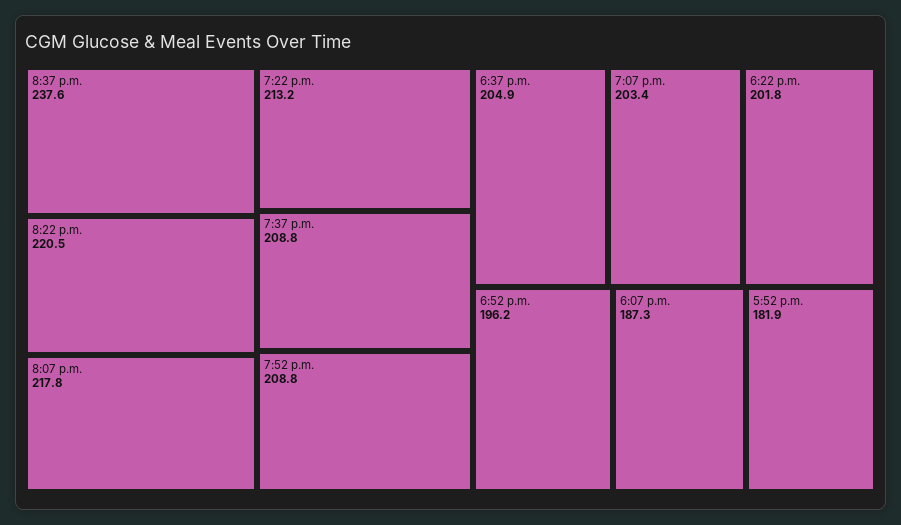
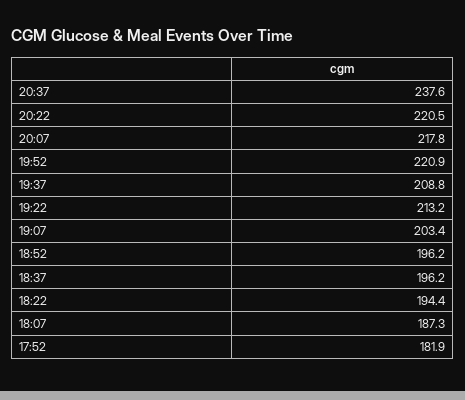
7:52 p.m.: 208.8 -> 220.9
6:37 p.m.: 204.9 -> 196.2
6:22 p.m.: 201.8 -> 194.4

